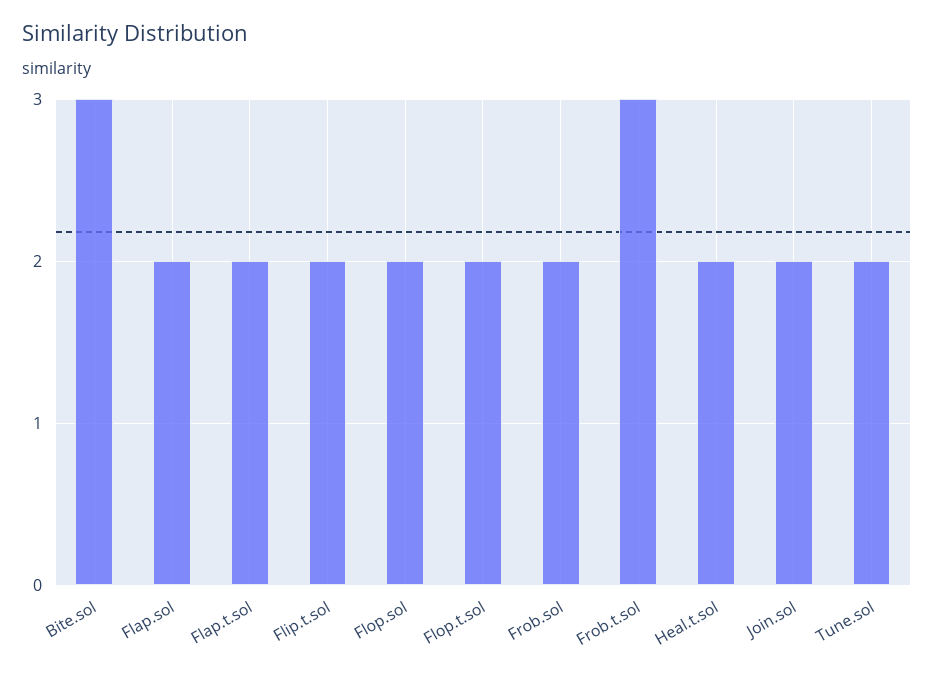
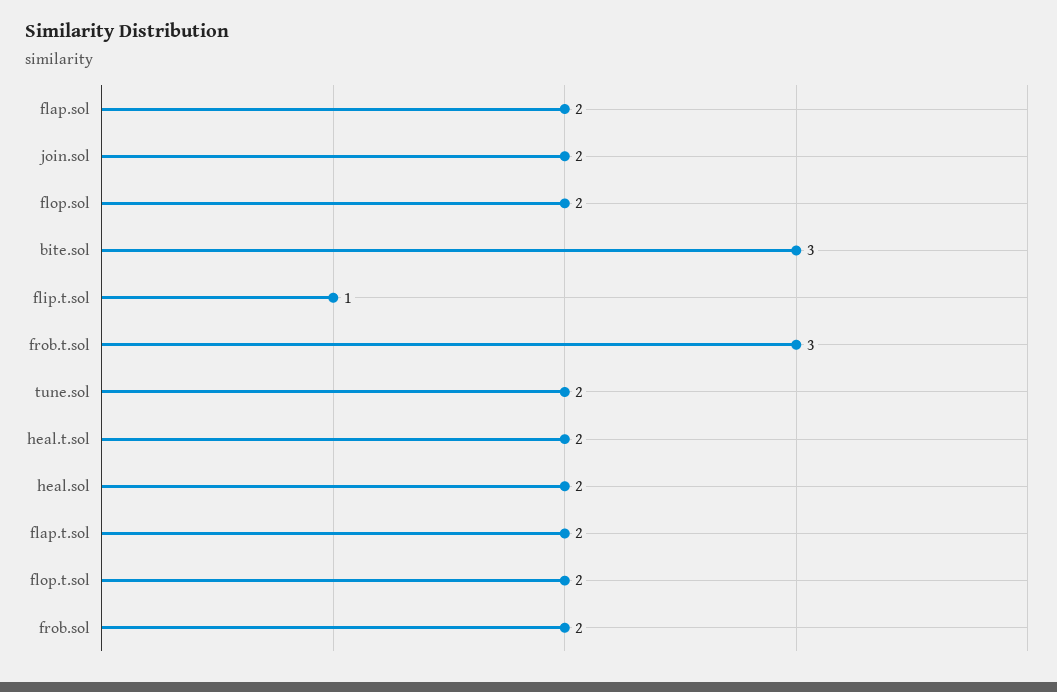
Flip.t.sol: 2 -> 1
heal.sol: none -> 2

